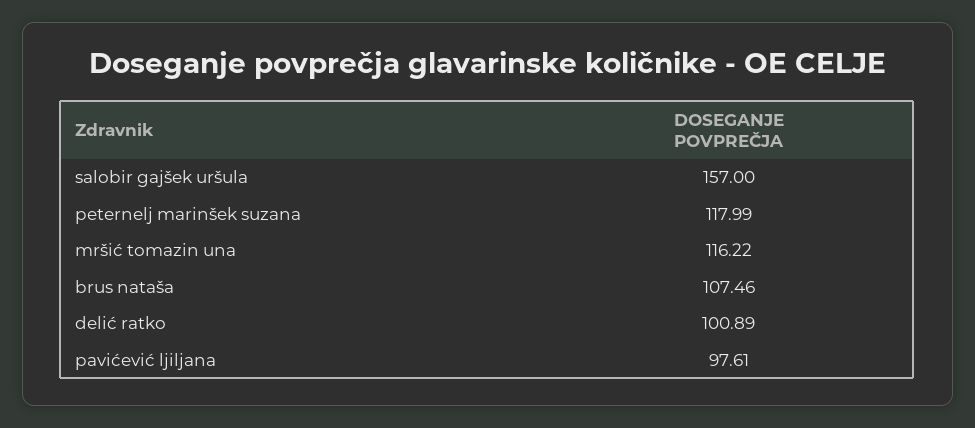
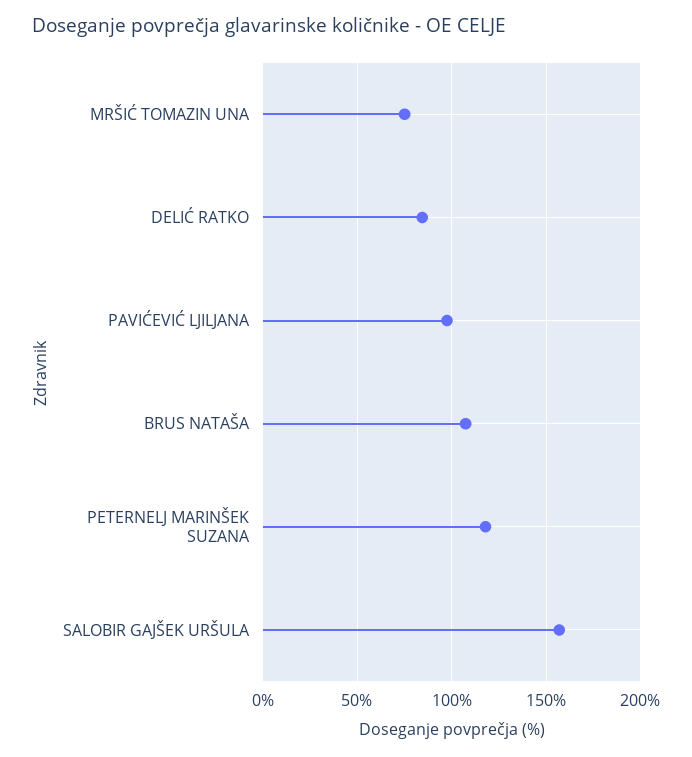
mršić tomazin una: 116.22 -> 75
delić ratko: 100.89 -> 85

